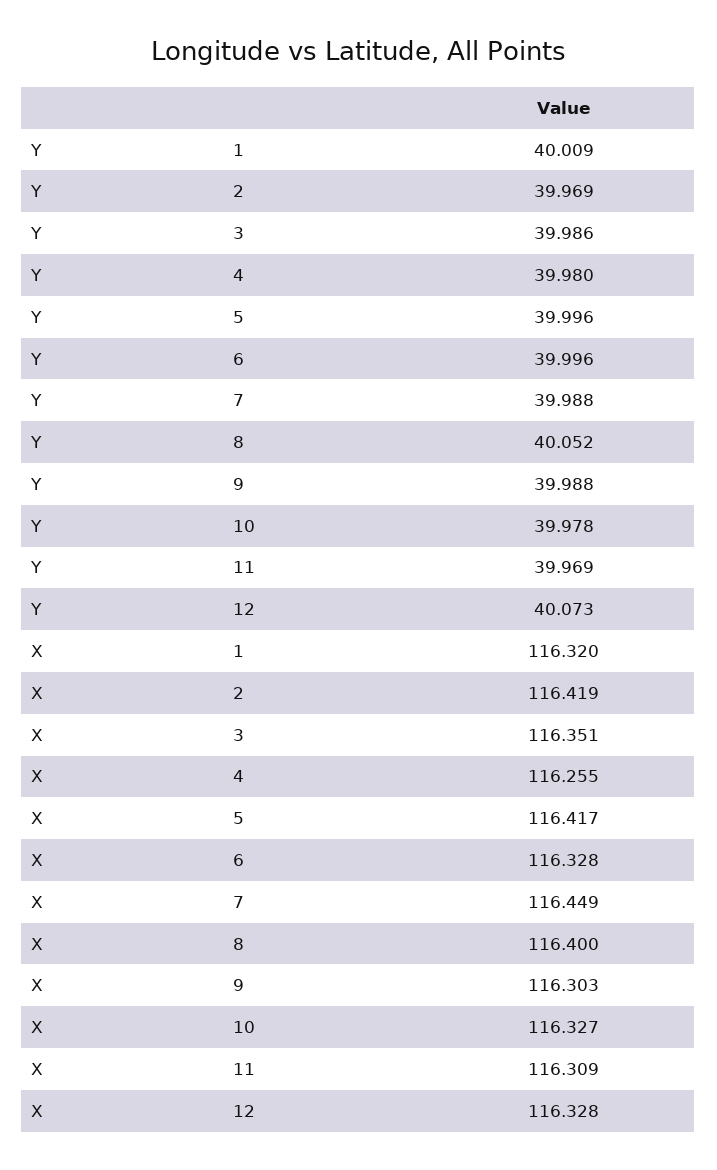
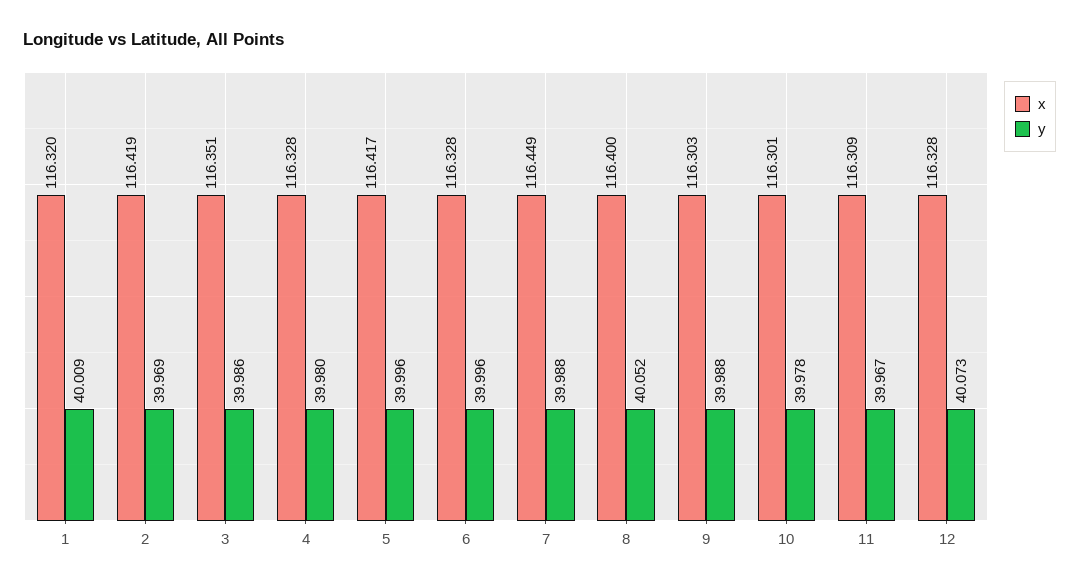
Y, 11: 39.969 -> 39.967
X, 4: 116.255 -> 116.328
X, 10: 116.327 -> 116.301

